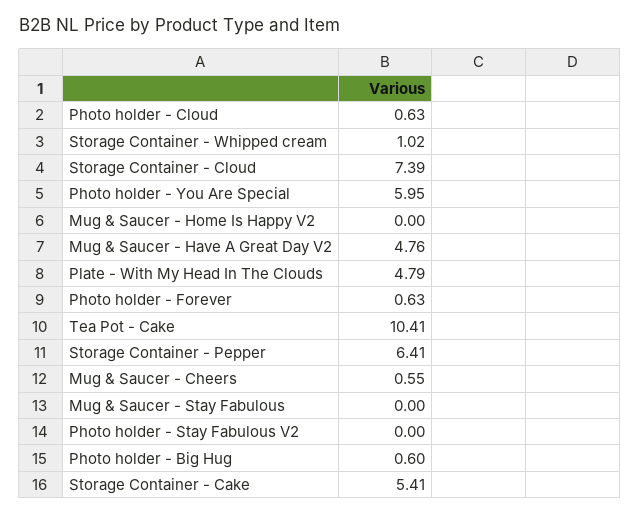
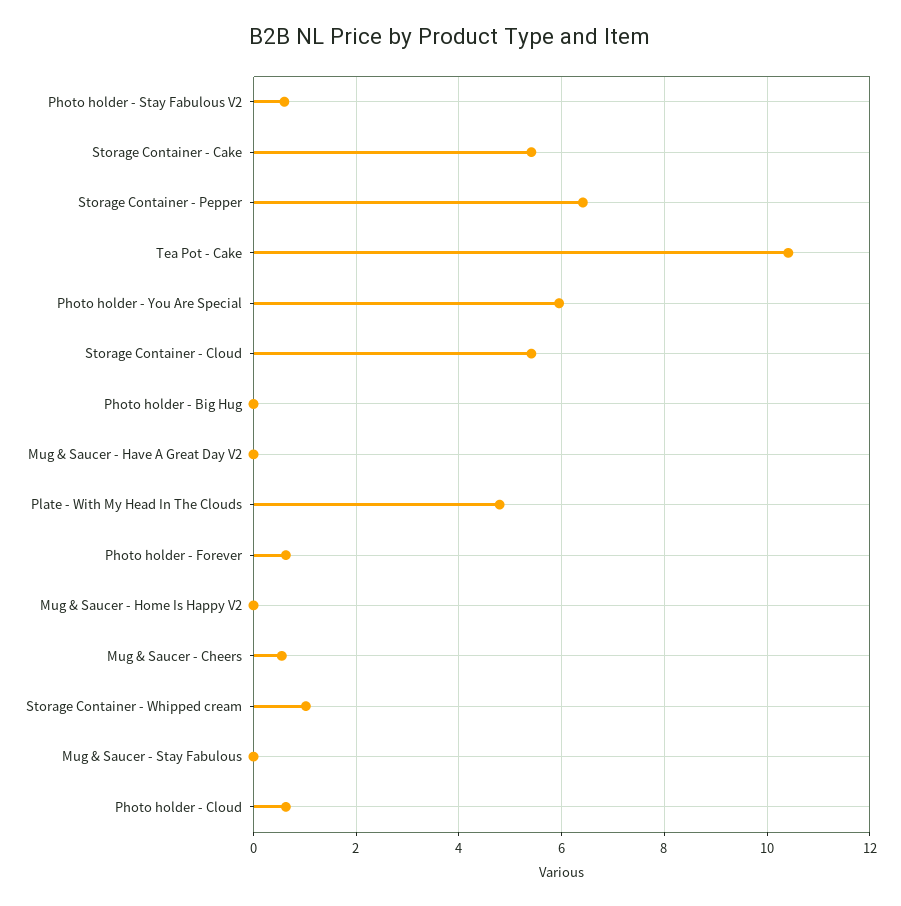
Storage Container - Cloud: 7.39 -> 5.4
Mug & Saucer - Have A Great Day V2: 4.76 -> 0
Photo holder - Stay Fabulous V2: 0 -> 0.6
Photo holder - Big Hug: 0.6 -> 0

